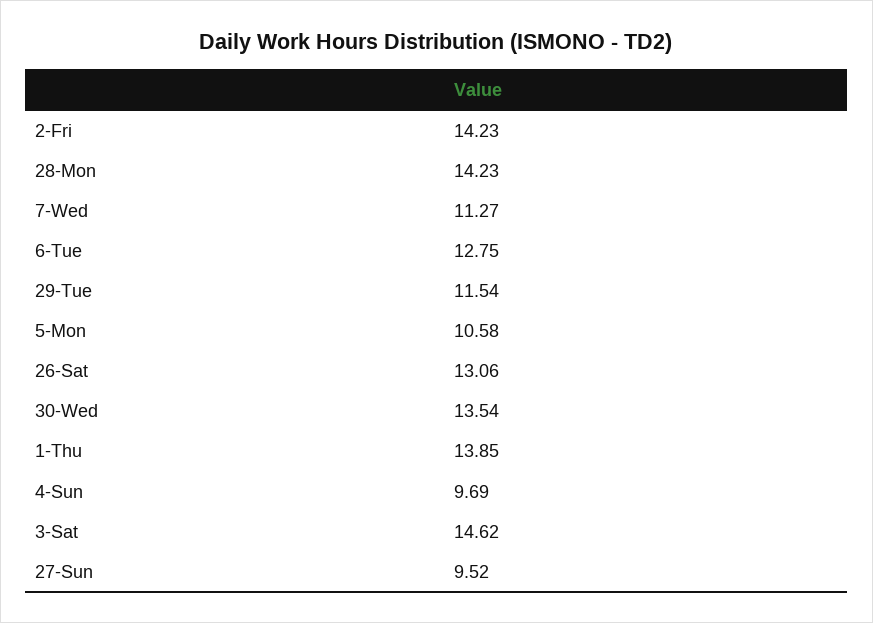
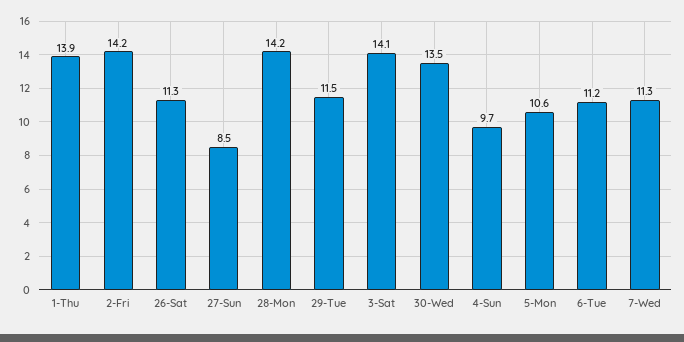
6-Tue: 12.75 -> 11.2
26-Sat: 13.06 -> 11.3
3-Sat: 14.62 -> 14.1
27-Sun: 9.52 -> 8.5

